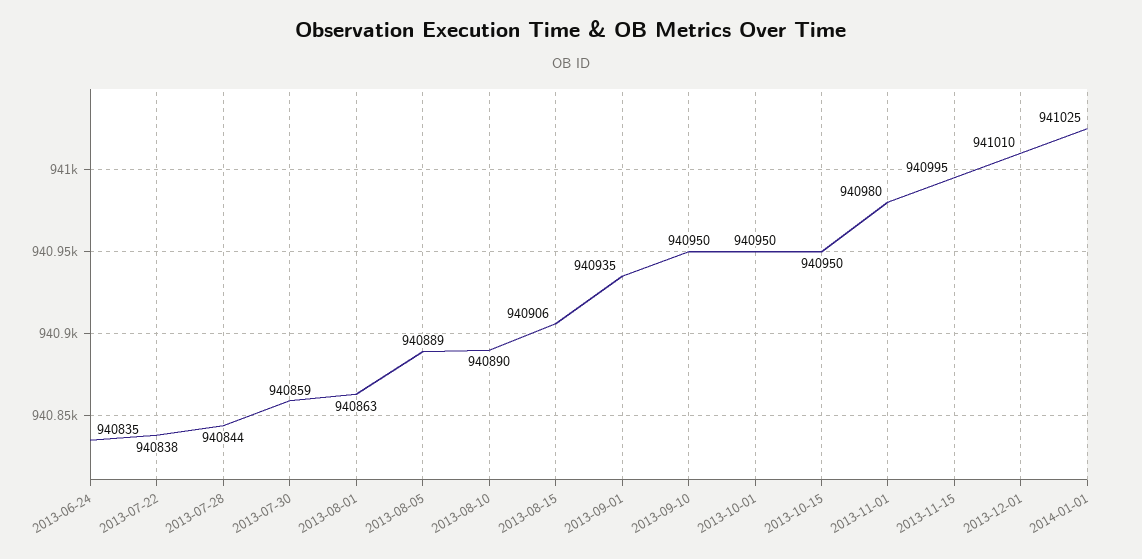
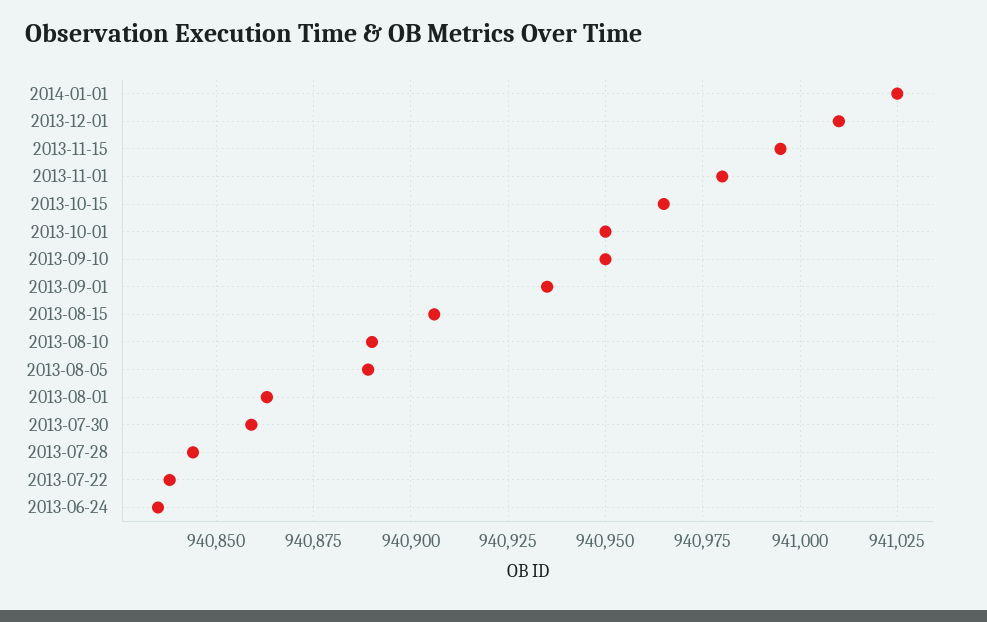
2013-10-15: 940950 -> 940965

